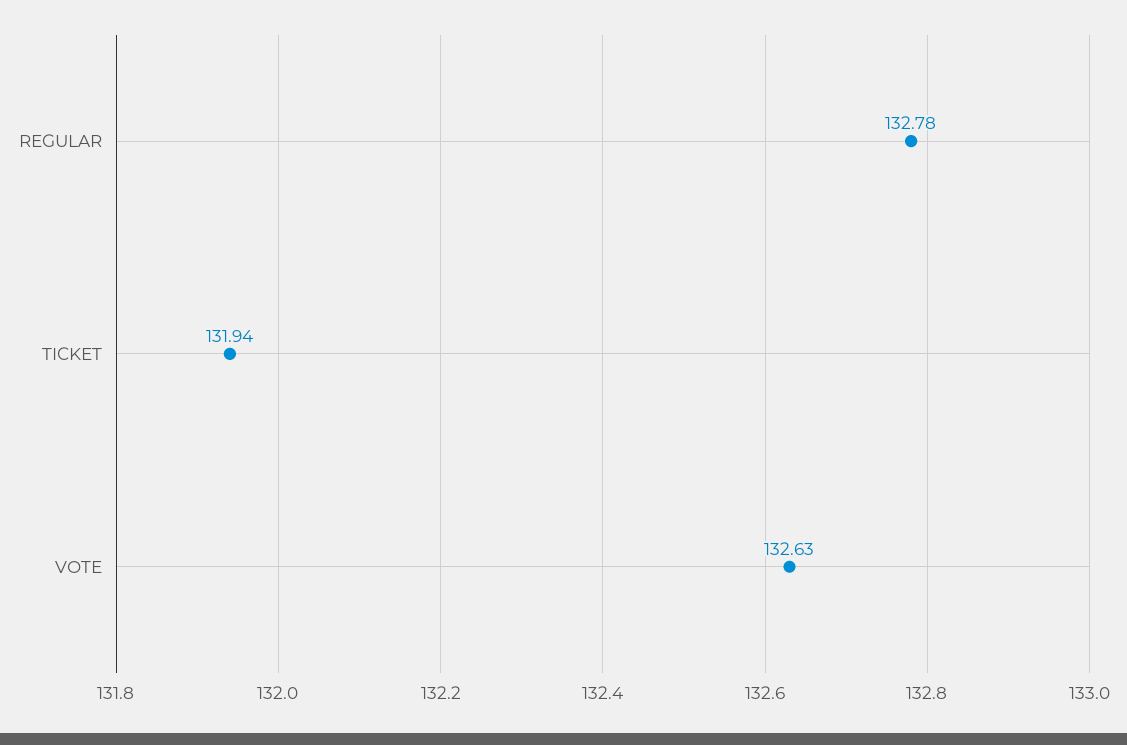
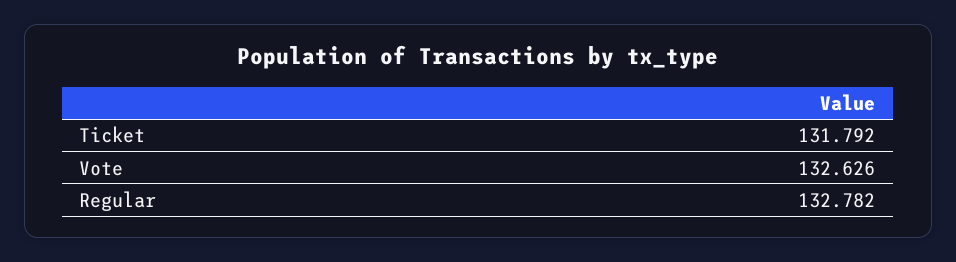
TICKET: 131.94 -> 131.792

